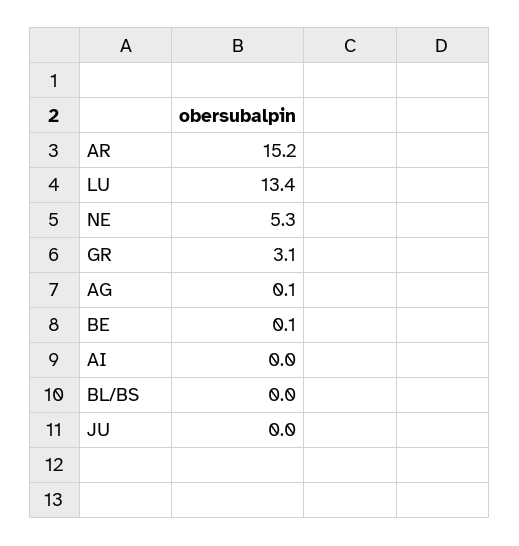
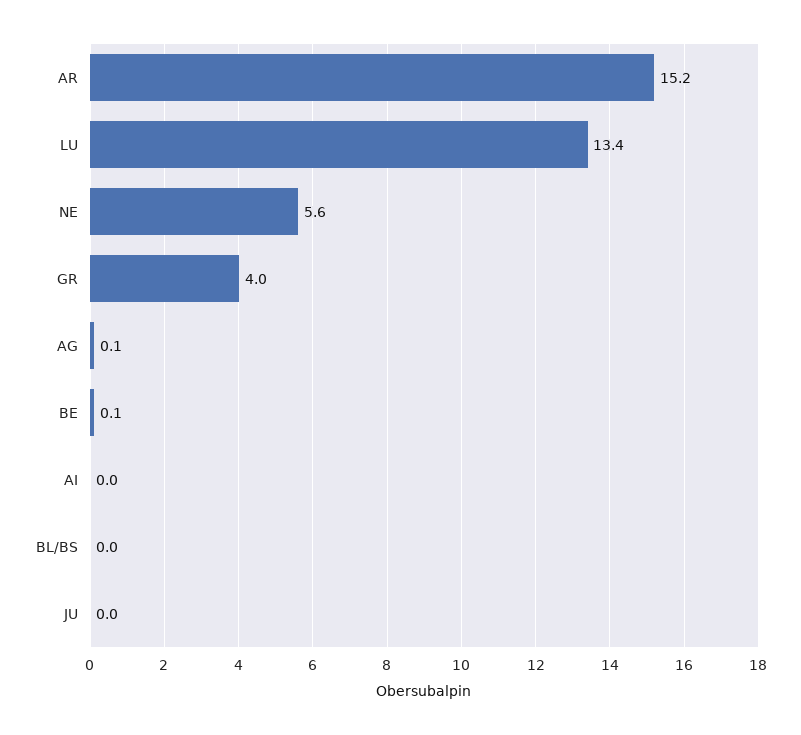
NE: 5.3 -> 5.6
GR: 3.1 -> 4

